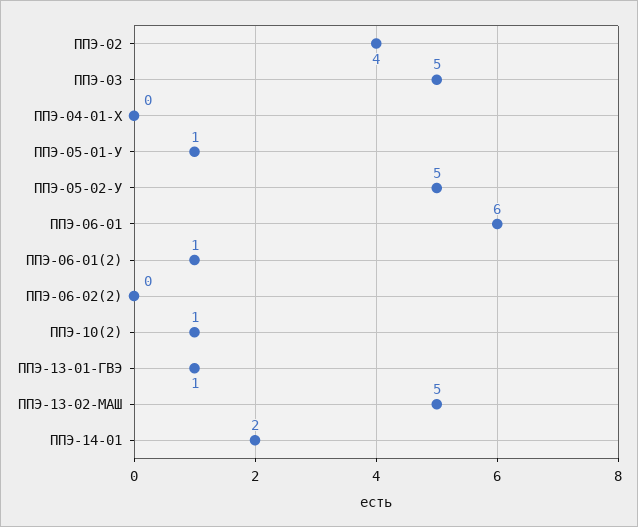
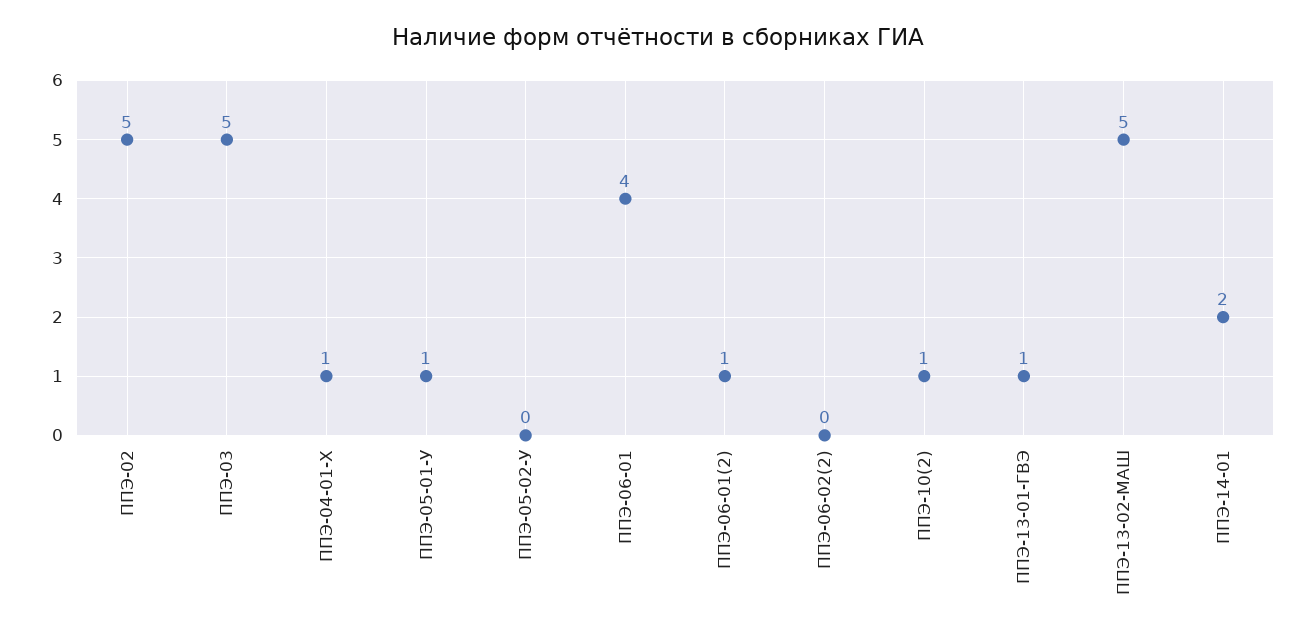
ППЭ-02: 4 -> 5
ППЭ-04-01-Х: 0 -> 1
ППЭ-05-02-У: 5 -> 0
ППЭ-06-01: 6 -> 4

